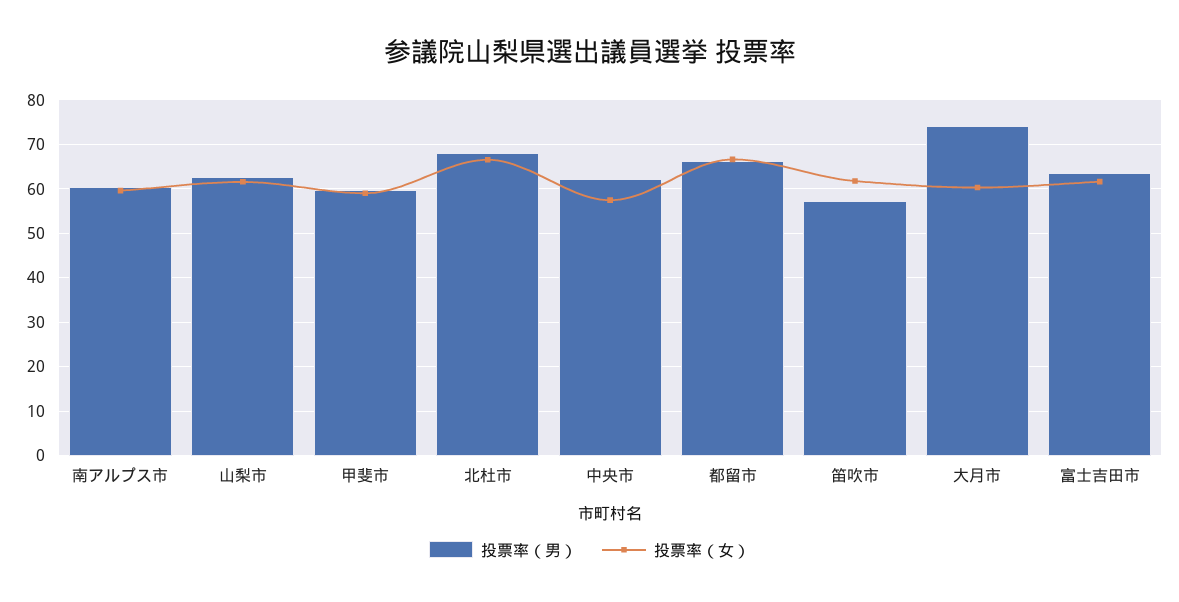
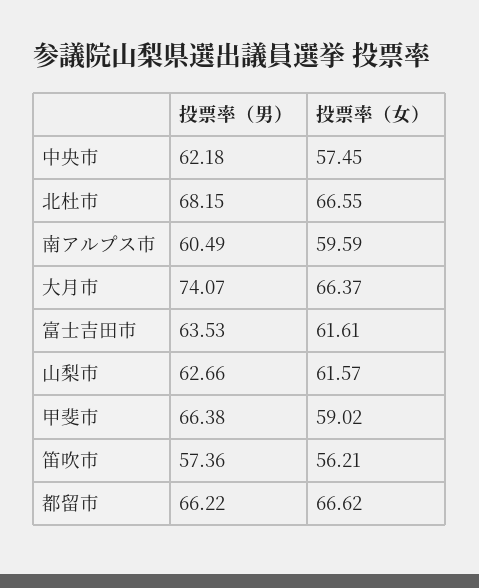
投票率（男）, 甲斐市: 60 -> 66.38
投票率（女）, 笛吹市: 62 -> 56.21
投票率（女）, 大月市: 60 -> 66.37

